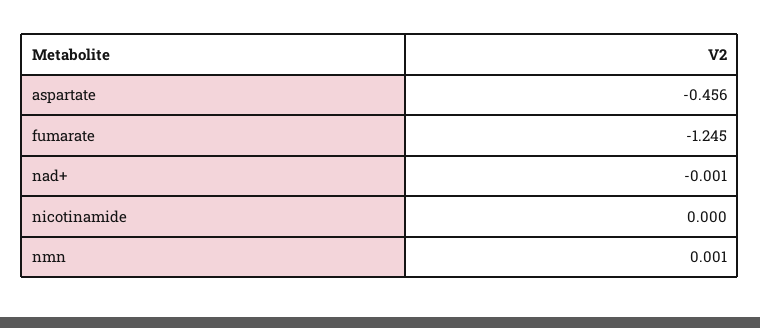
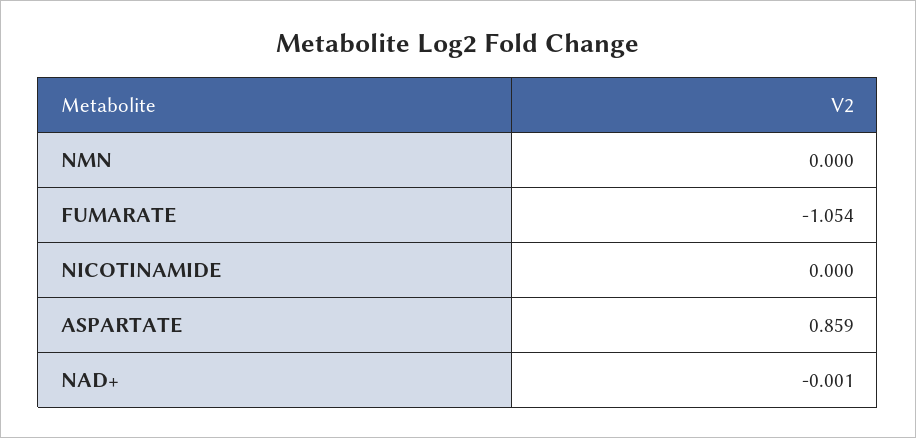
aspartate: -0.456 -> 0.859
fumarate: -1.245 -> -1.054
nmn: 0.001 -> 0

